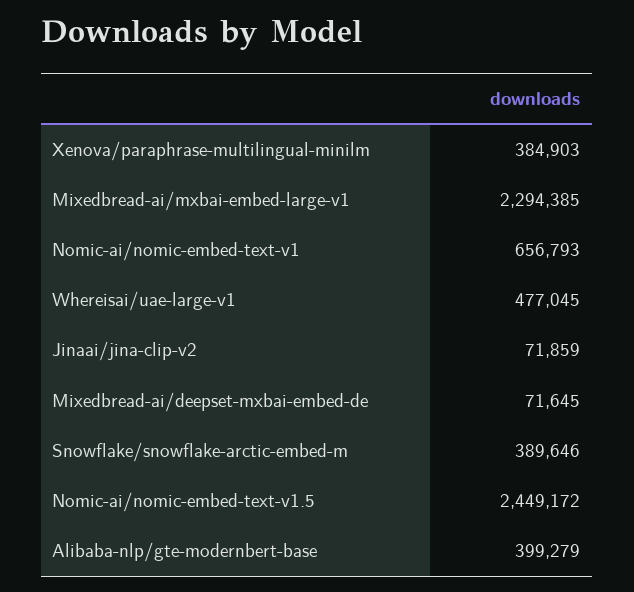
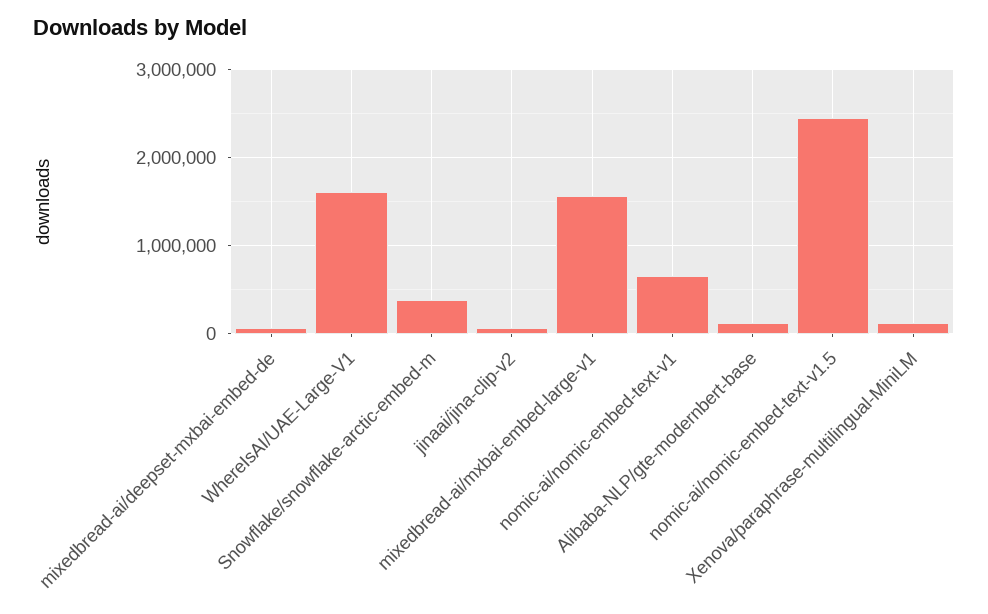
Xenova/paraphrase-multilingual-minilm: 384903 -> 100000
Mixedbread-ai/mxbai-embed-large-v1: 2294385 -> 1600000
Whereisai/uae-large-v1: 477045 -> 1600000
Alibaba-nlp/gte-modernbert-base: 399279 -> 100000

